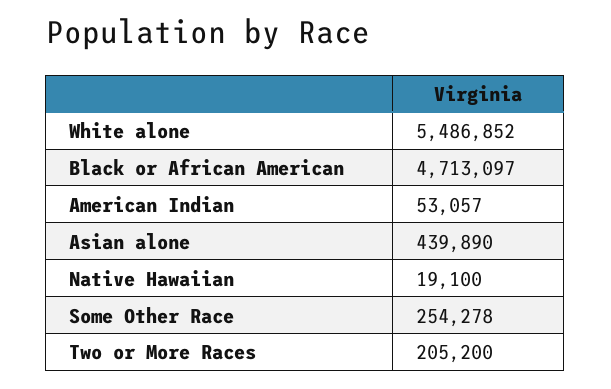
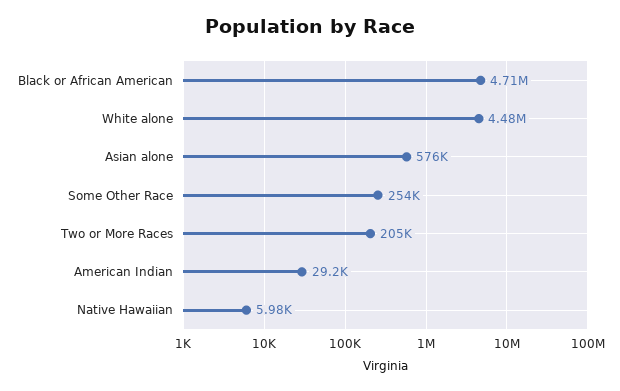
White alone: 5486852 -> 4480000
American Indian: 53057 -> 29200
Asian alone: 439890 -> 576000
Native Hawaiian: 19100 -> 5980

